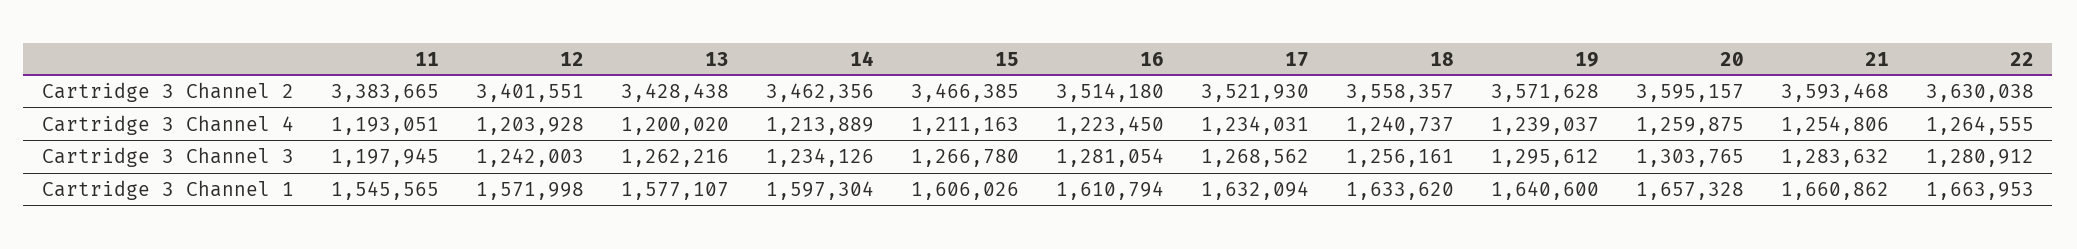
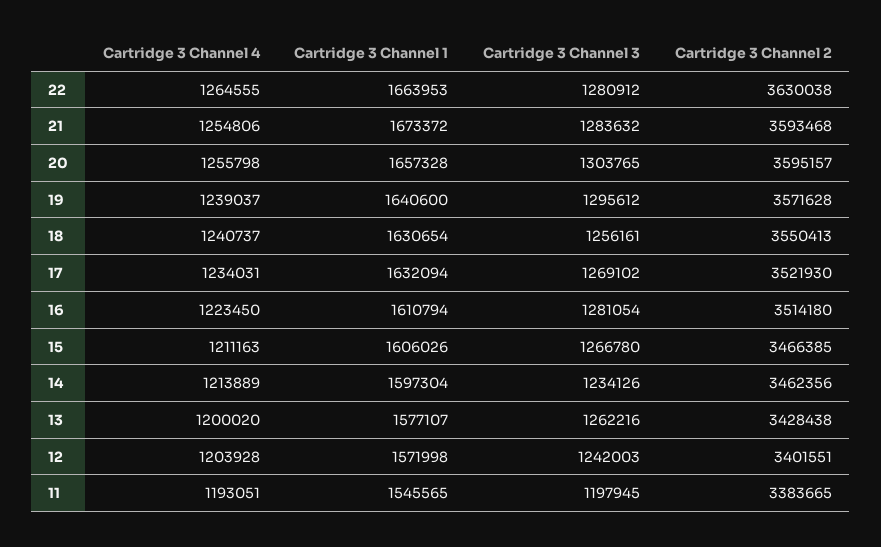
18, Cartridge 3 Channel 2: 3558357 -> 3550413
20, Cartridge 3 Channel 4: 1259875 -> 1255798
17, Cartridge 3 Channel 3: 1268562 -> 1269102
18, Cartridge 3 Channel 1: 1633620 -> 1630654
21, Cartridge 3 Channel 1: 1660862 -> 1673372

